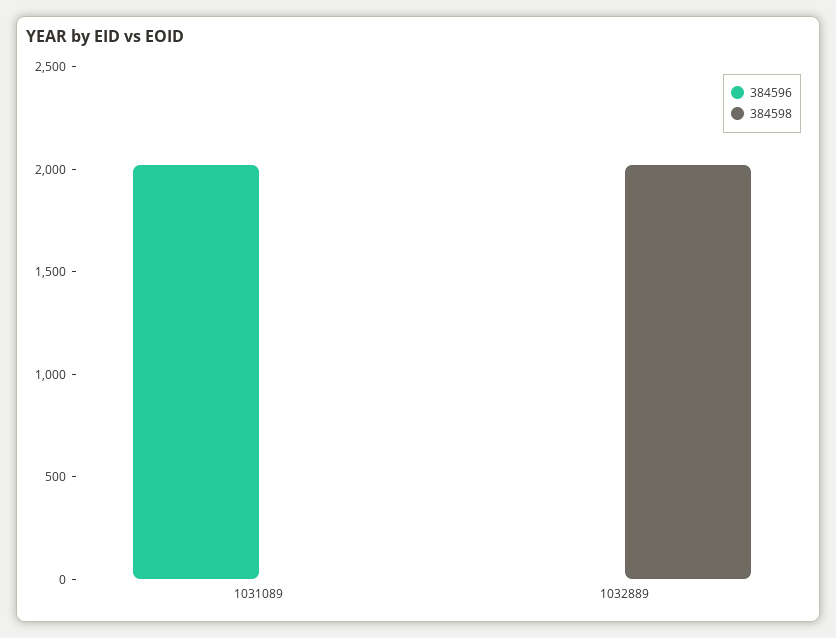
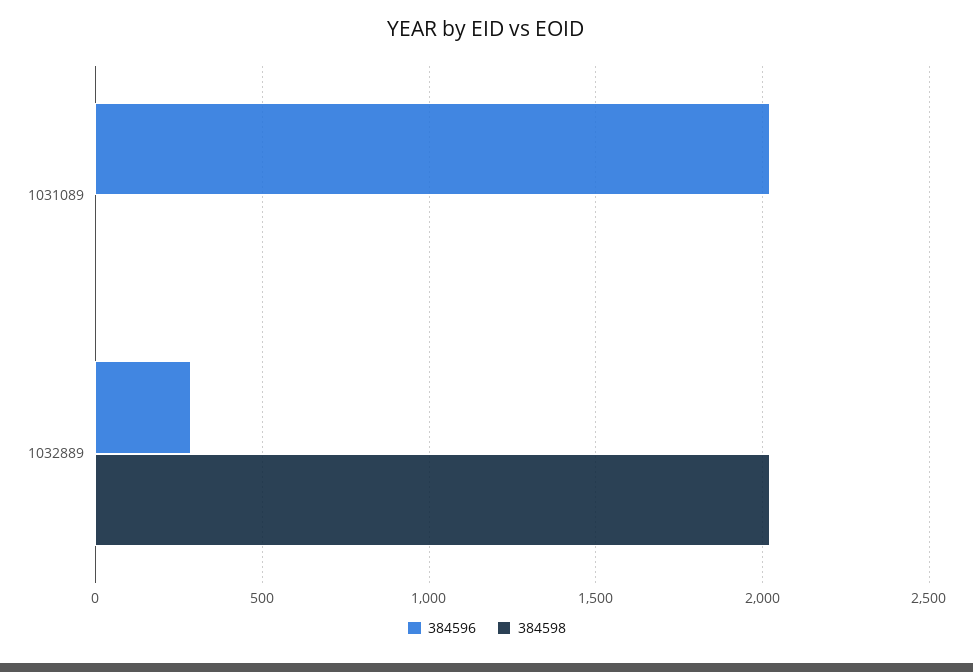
384596, 1032889: 0 -> 300

